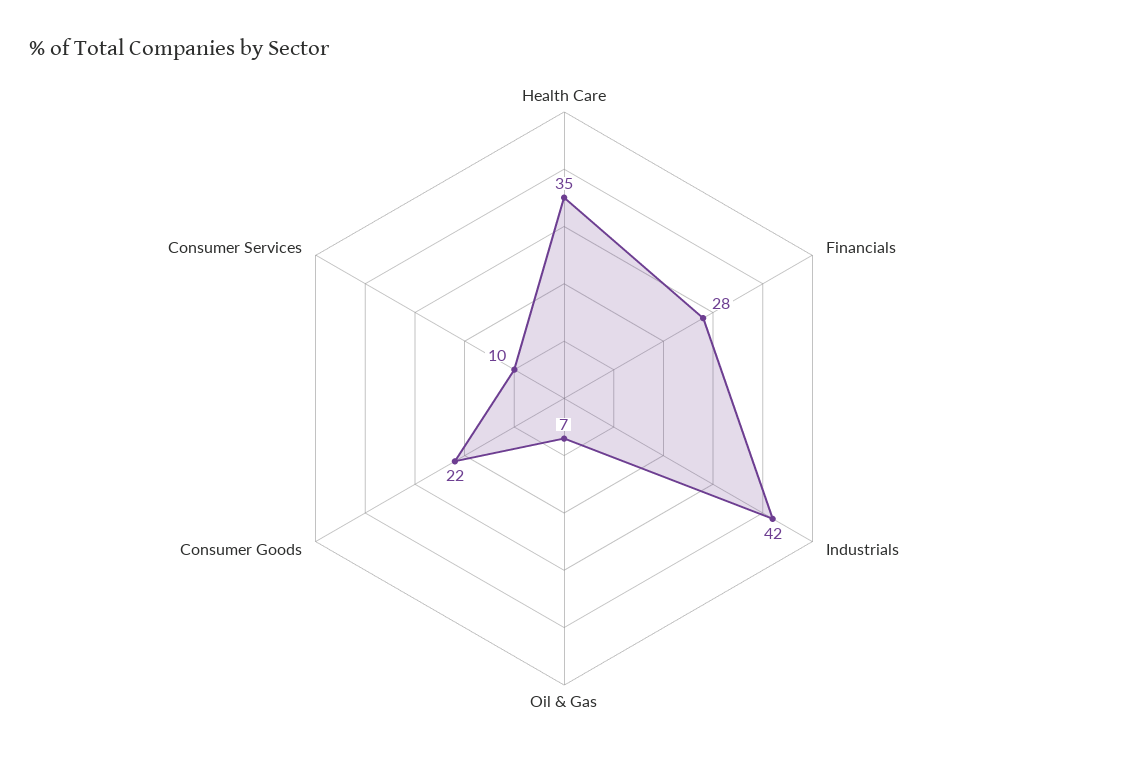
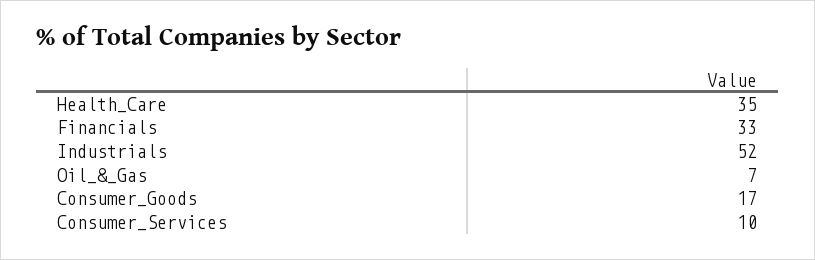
Financials: 28 -> 33
Industrials: 42 -> 52
Consumer Goods: 22 -> 17

